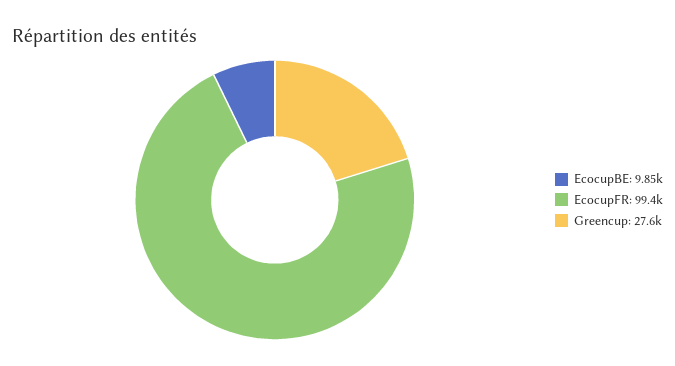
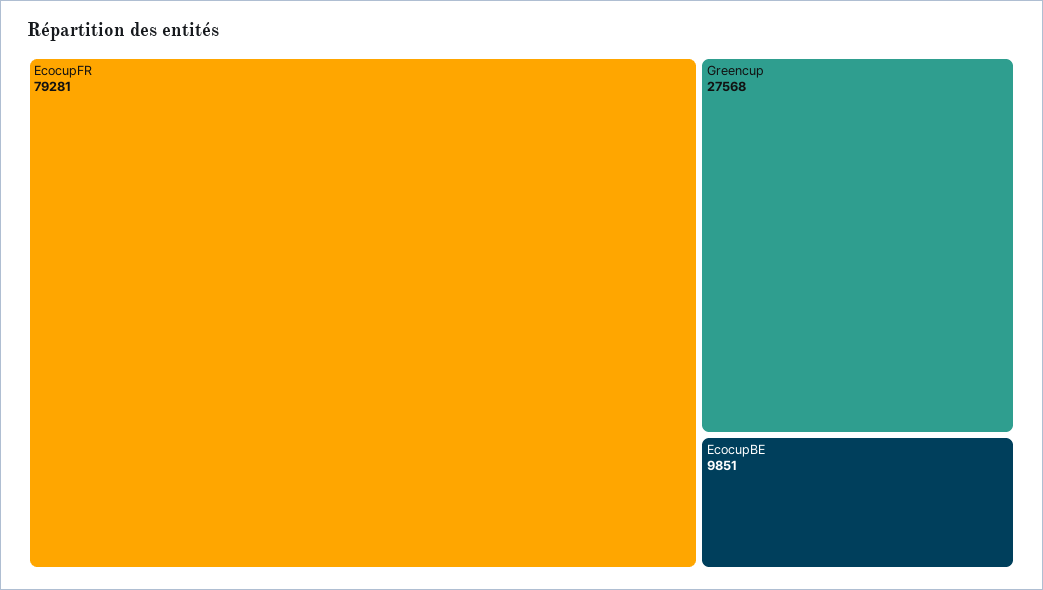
EcocupFR: 99400 -> 79281

